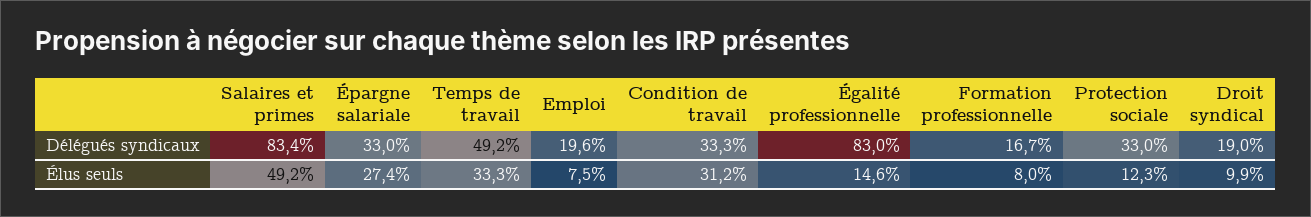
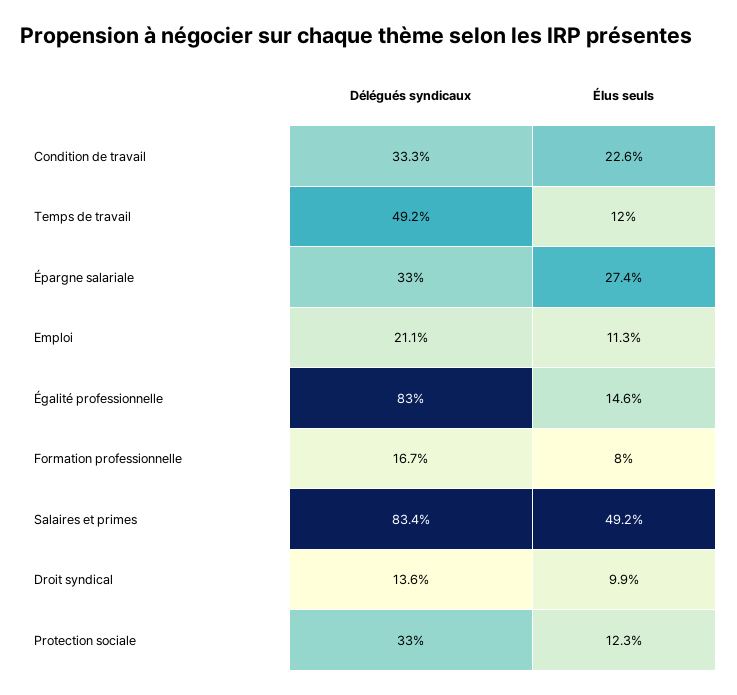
Emploi, Délégués syndicaux: 19.6 -> 21.1
Droit syndical, Délégués syndicaux: 19 -> 13.6
Temps de travail, Élus seuls: 33.3 -> 12
Emploi, Élus seuls: 7.5 -> 11.3
Condition de travail, Élus seuls: 31.2 -> 22.6

